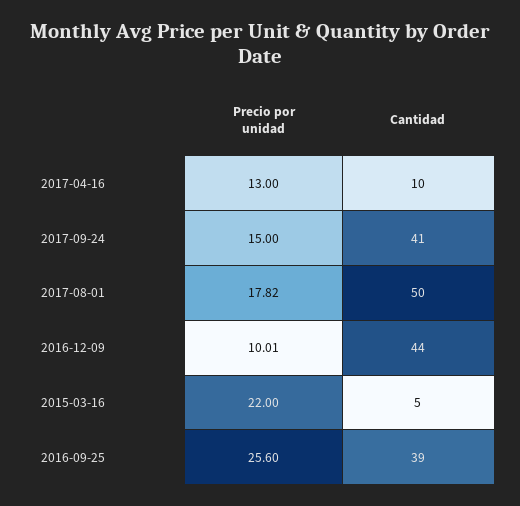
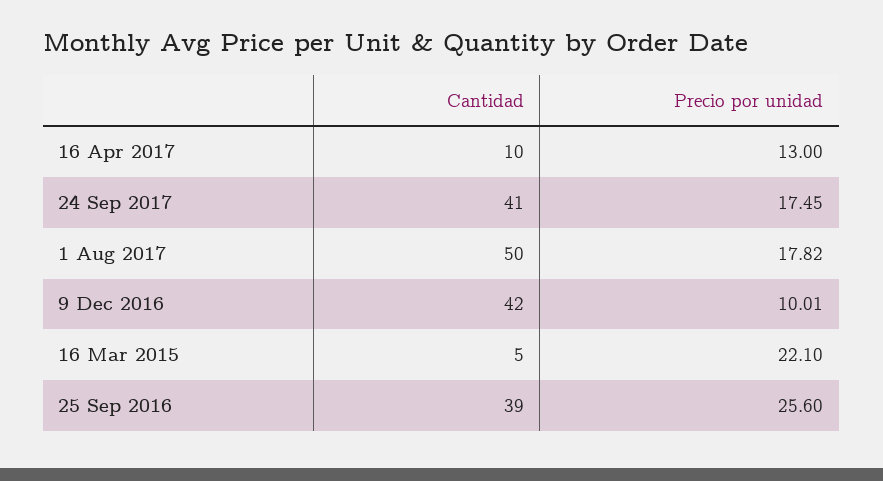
Precio por unidad, 2017-09-24: 15 -> 17.45
Cantidad, 2016-12-09: 44 -> 42
Precio por unidad, 2015-03-16: 22 -> 22.1

